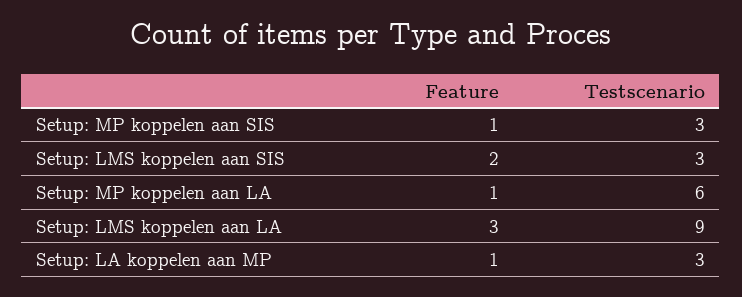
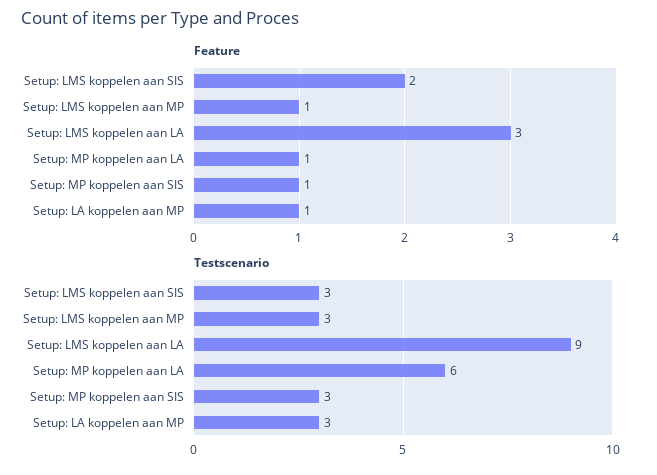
Feature, Setup: LMS koppelen aan MP: none -> 1
Testscenario, Setup: LMS koppelen aan MP: none -> 3

